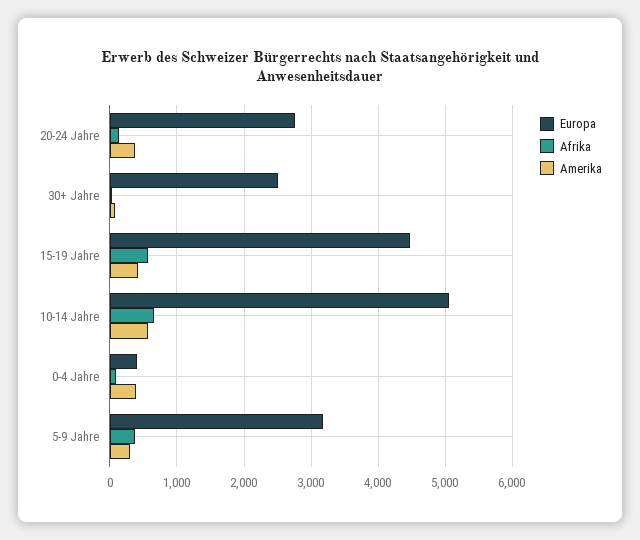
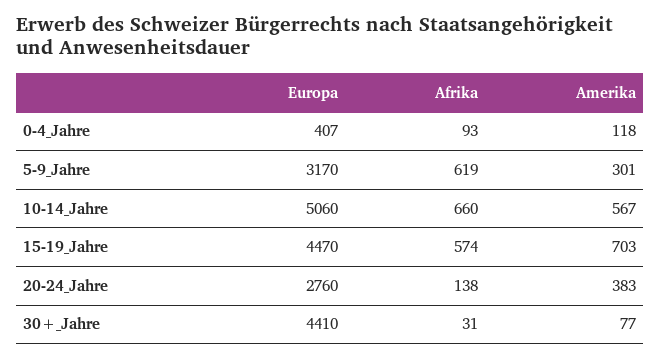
Europa, 30+ Jahre: 2500 -> 4410
Amerika, 15-19 Jahre: 400 -> 703
Amerika, 0-4 Jahre: 400 -> 118
Afrika, 5-9 Jahre: 400 -> 619

